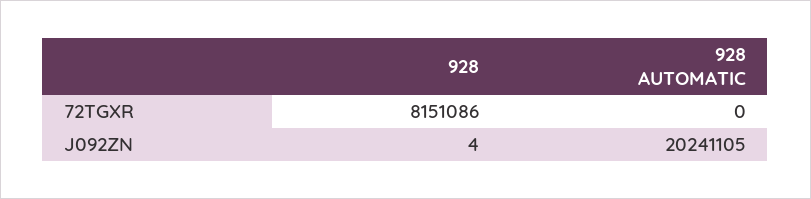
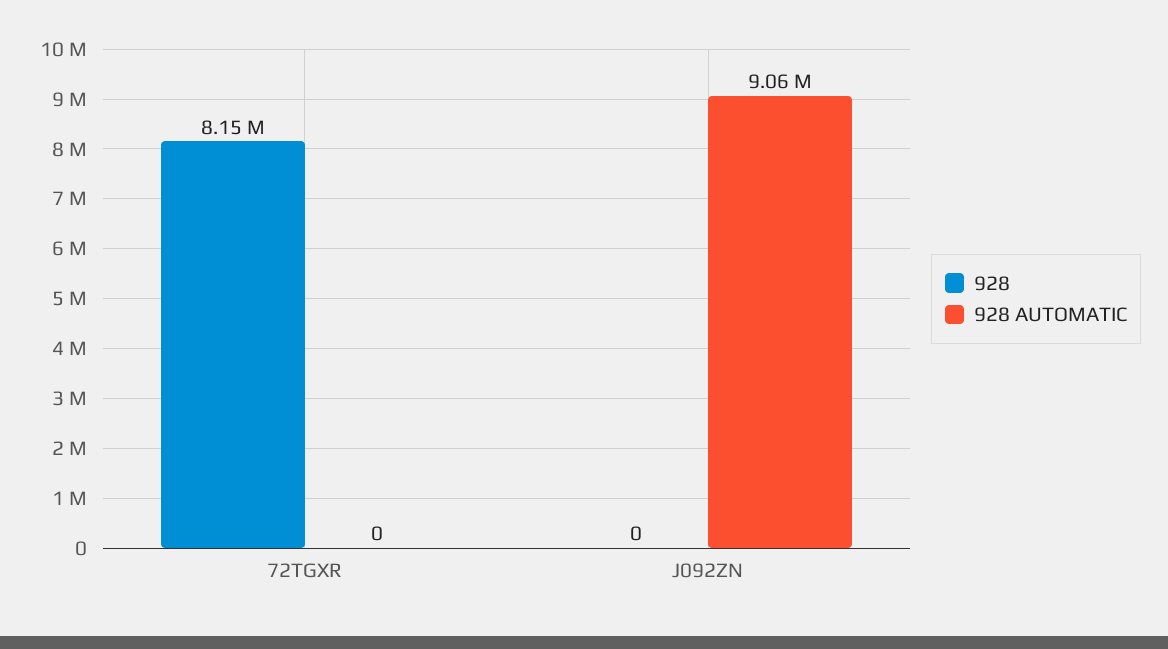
928, J092ZN: 4 -> 0
928 AUTOMATIC, J092ZN: 20241105 -> 9060000

